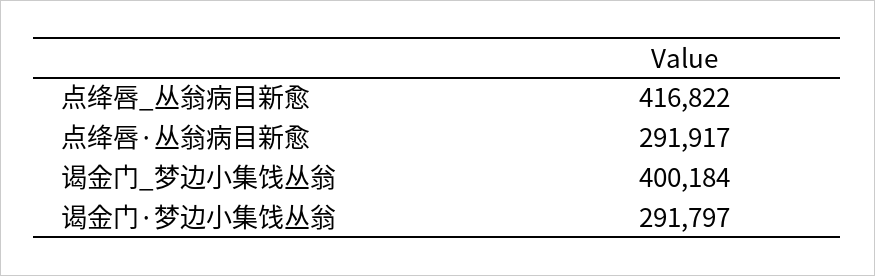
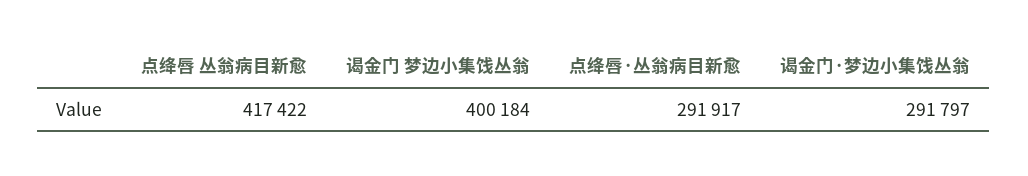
点绛唇_丛翁病目新愈: 416822 -> 417422

